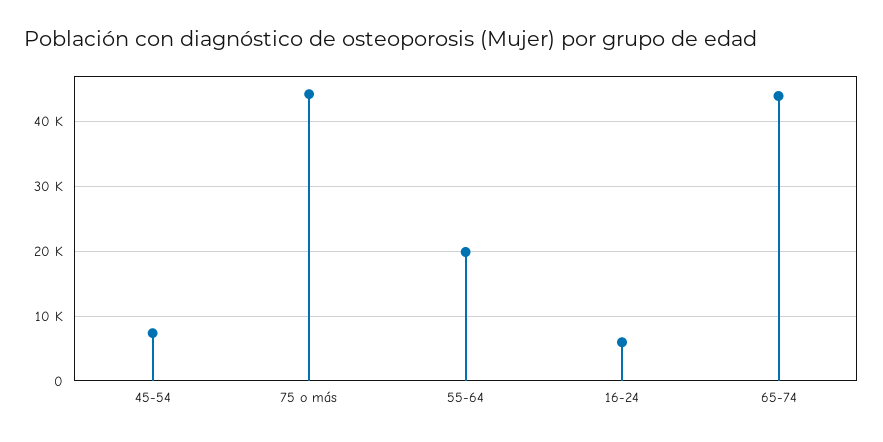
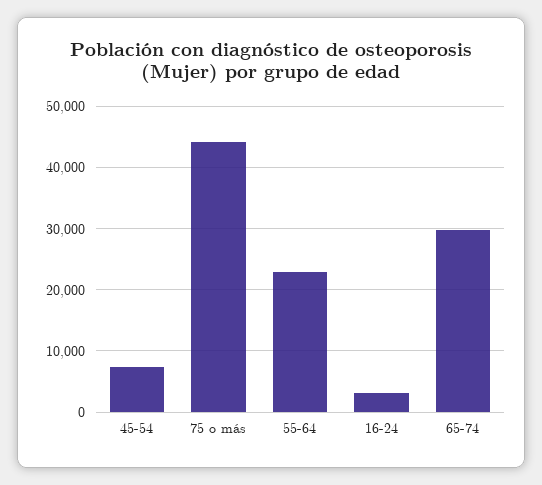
55-64: 20000 -> 23000
16-24: 6000 -> 3000
65-74: 44000 -> 30000

